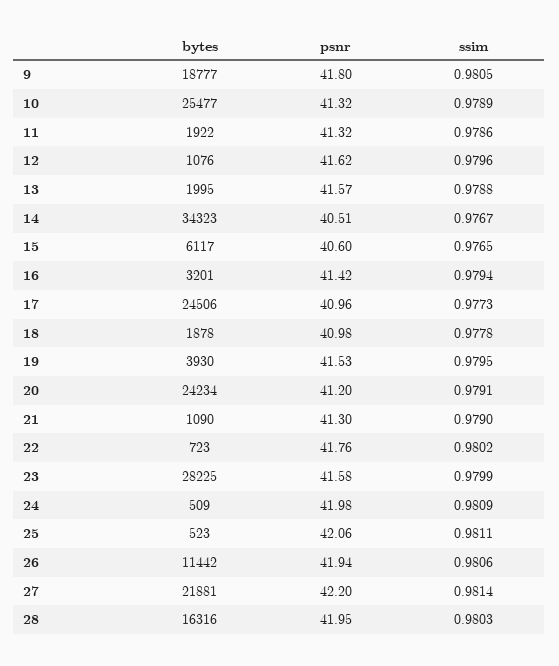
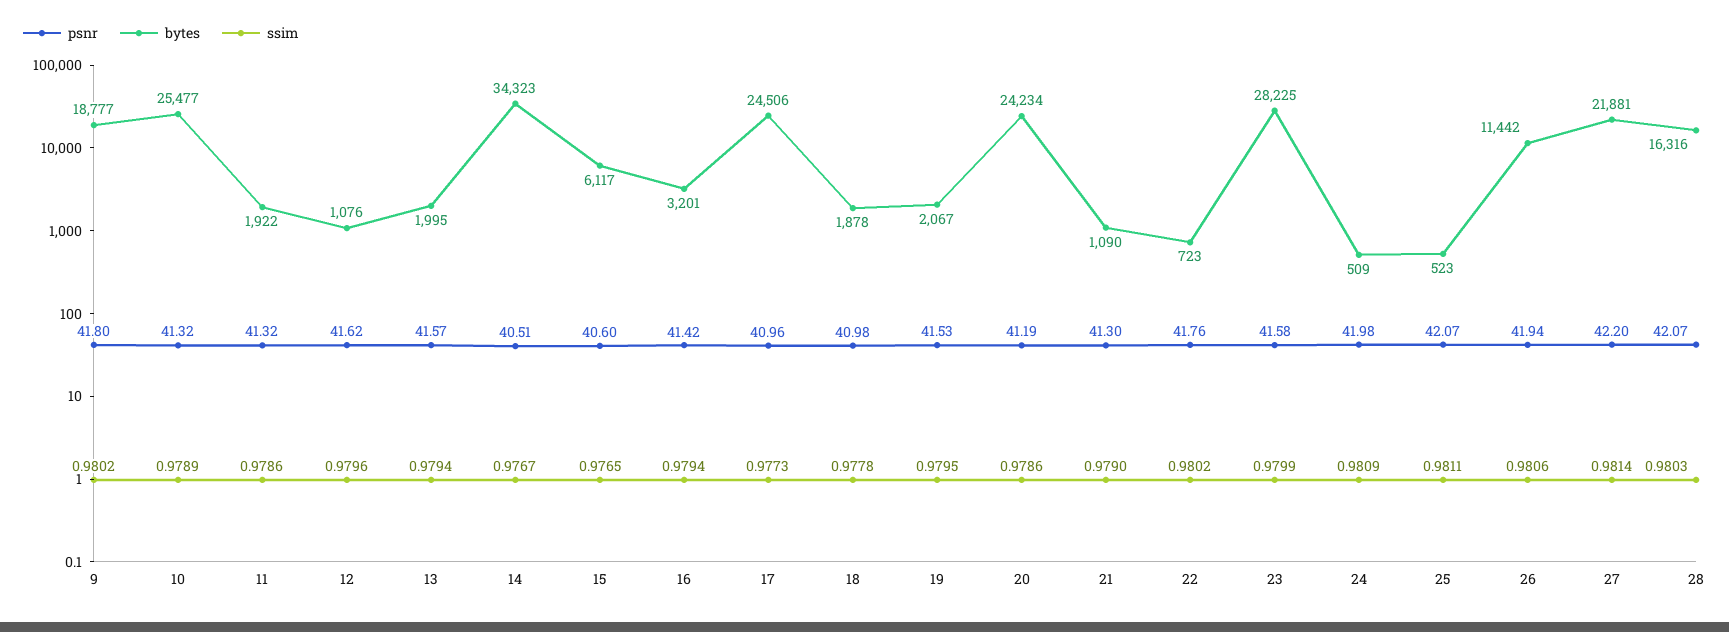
ssim, 9: 0.9805 -> 0.9802
ssim, 13: 0.9788 -> 0.9794
bytes, 19: 3930 -> 2067
psnr, 20: 41.2 -> 41.19
ssim, 20: 0.9791 -> 0.9786
psnr, 25: 42.06 -> 42.07
psnr, 28: 41.95 -> 42.07

